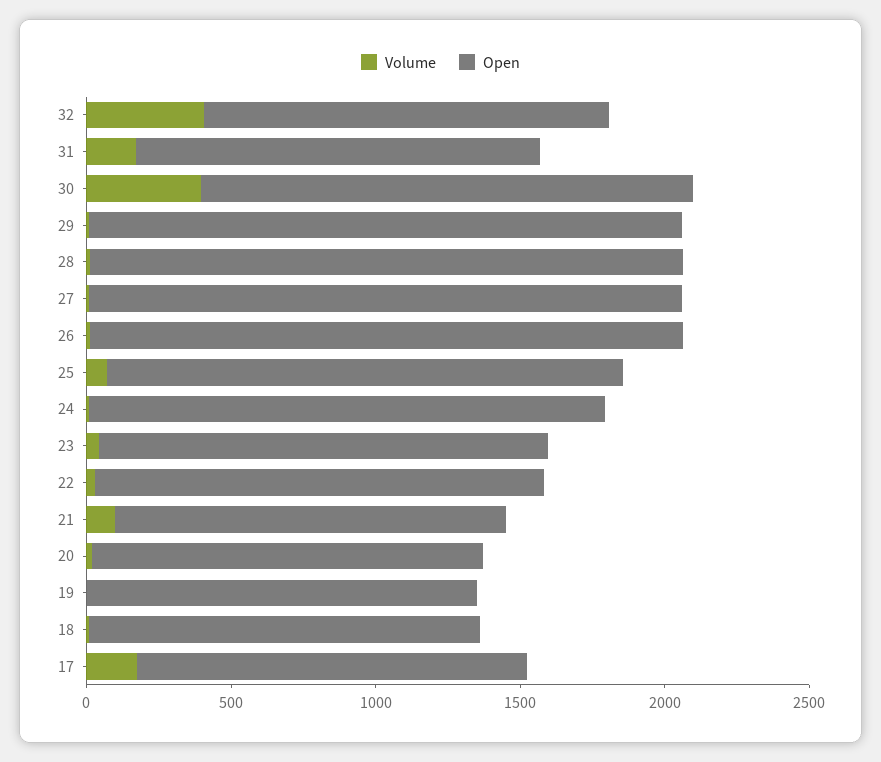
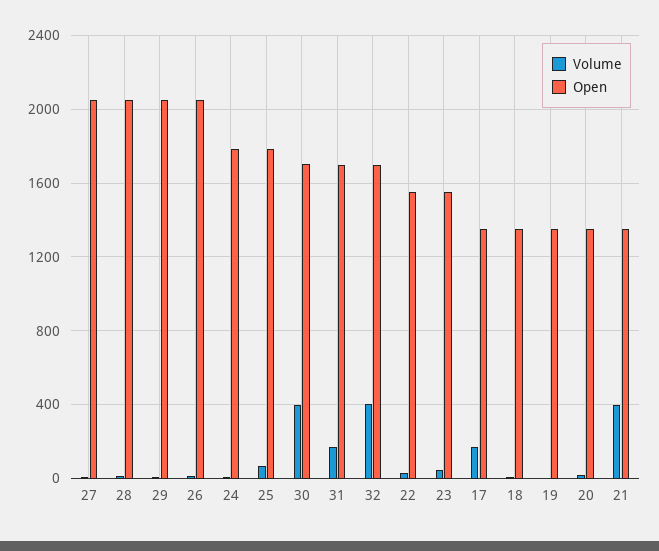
Open, 32: 1400 -> 1700
Open, 31: 1400 -> 1700
Volume, 21: 100 -> 400

